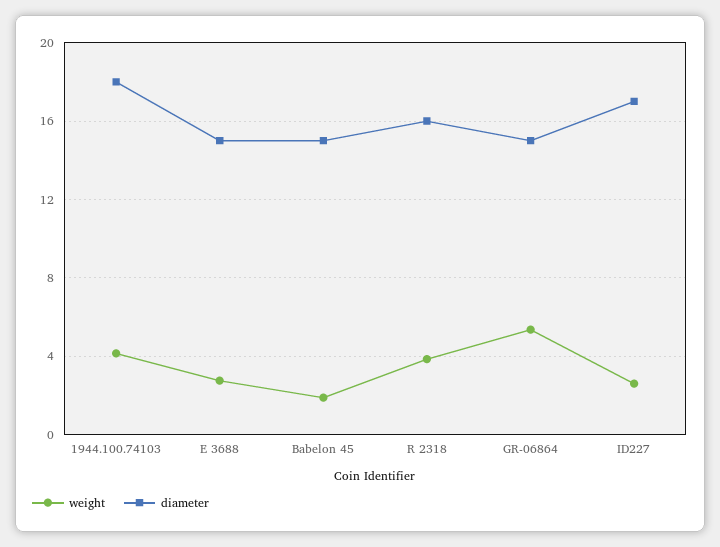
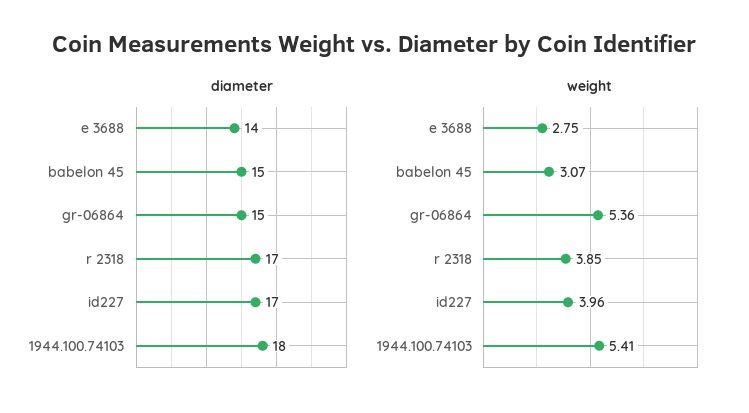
weight, 1944.100.74103: 4 -> 5.41
diameter, E 3688: 15 -> 14
weight, Babelon 45: 2 -> 3.07
diameter, R 2318: 16 -> 17
weight, ID227: 2.5 -> 3.96

